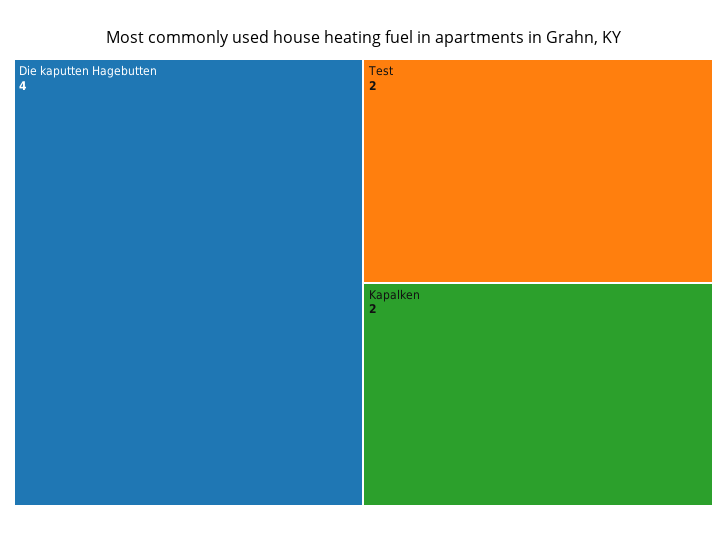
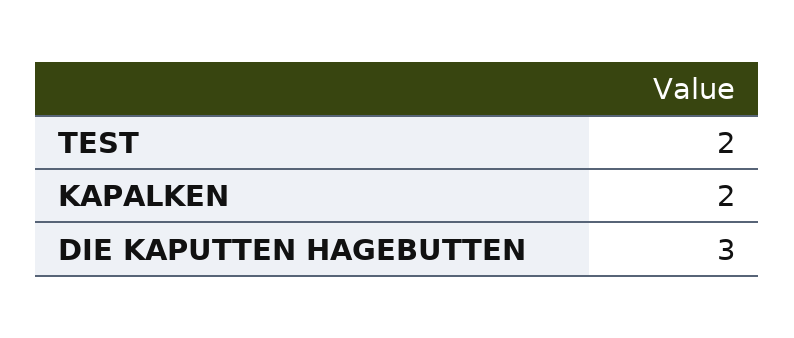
Die kaputten Hagebutten: 4 -> 3

